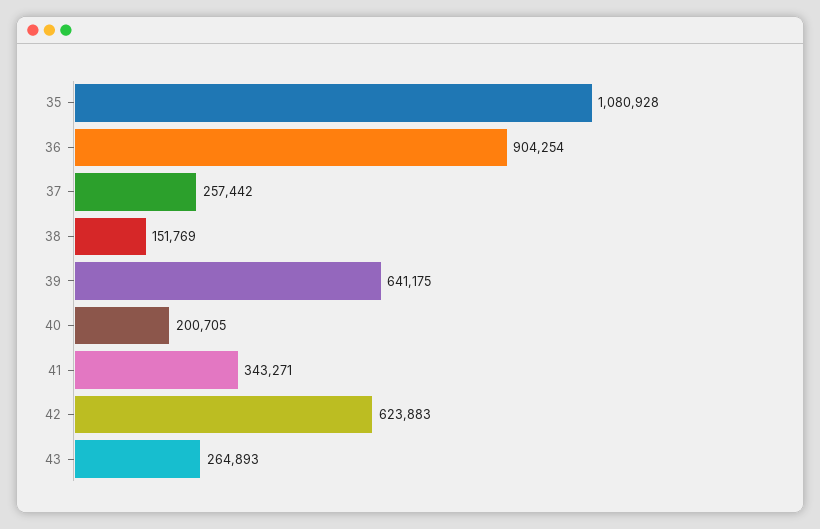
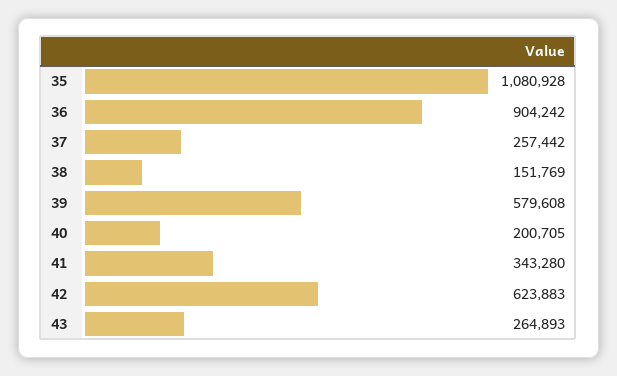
36: 904254 -> 904242
39: 641175 -> 579608
41: 343271 -> 343280

